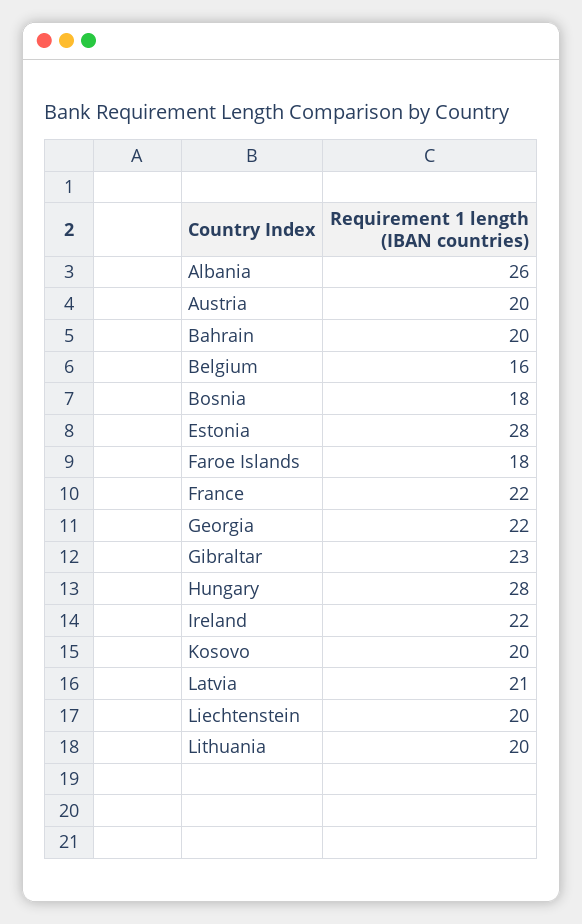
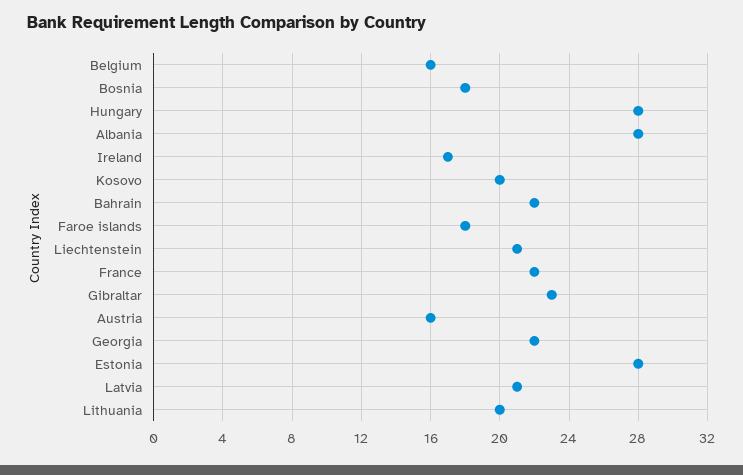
Albania: 26 -> 28
Austria: 20 -> 16
Bahrain: 20 -> 22
Ireland: 22 -> 17
Liechtenstein: 20 -> 21

